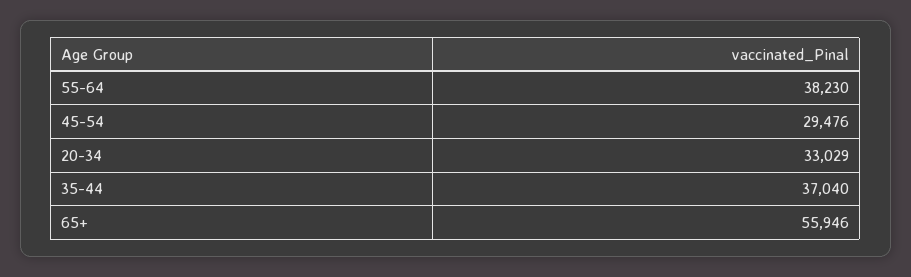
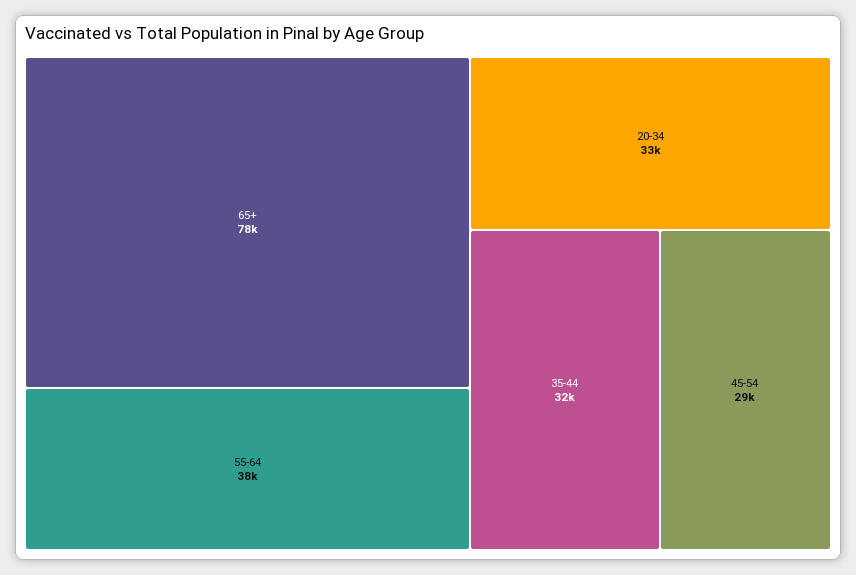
35-44: 37040 -> 32000
65+: 55946 -> 78000

